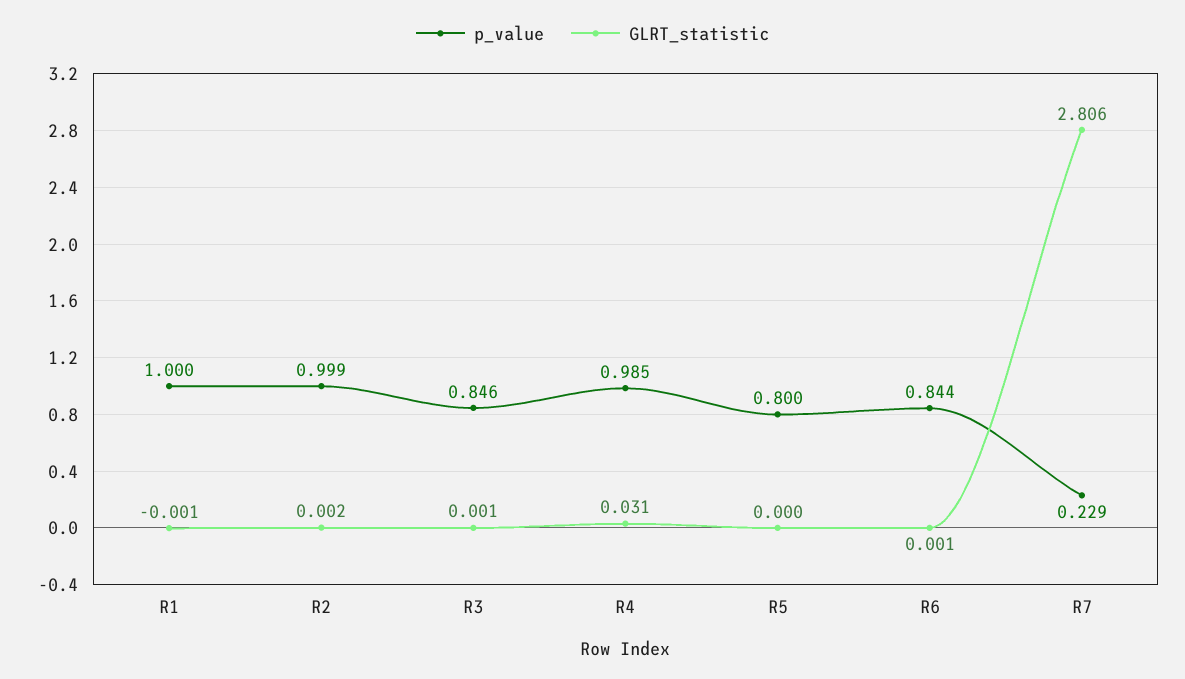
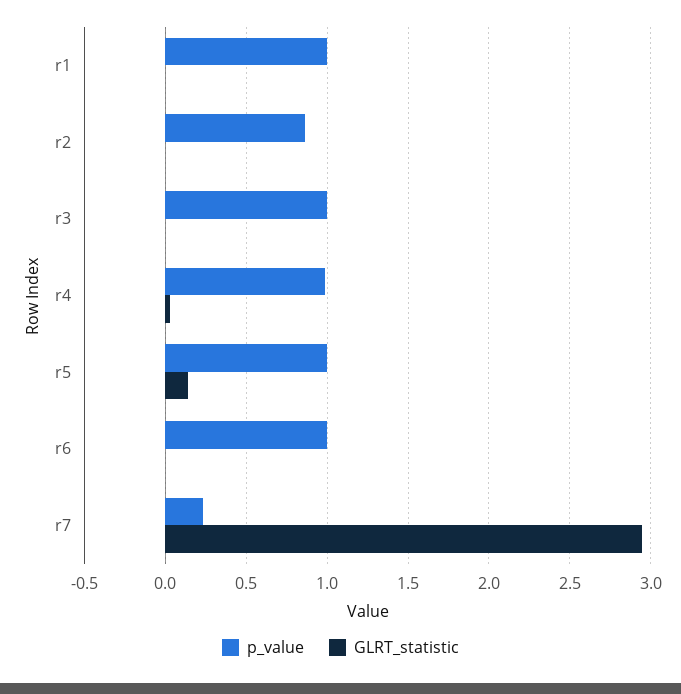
p_value, R2: 0.999 -> 0.85
p_value, R3: 0.846 -> 1
p_value, R5: 0.8 -> 1
GLRT_statistic, R5: 0 -> 0.15
p_value, R6: 0.844 -> 1
GLRT_statistic, R7: 2.806 -> 2.95

